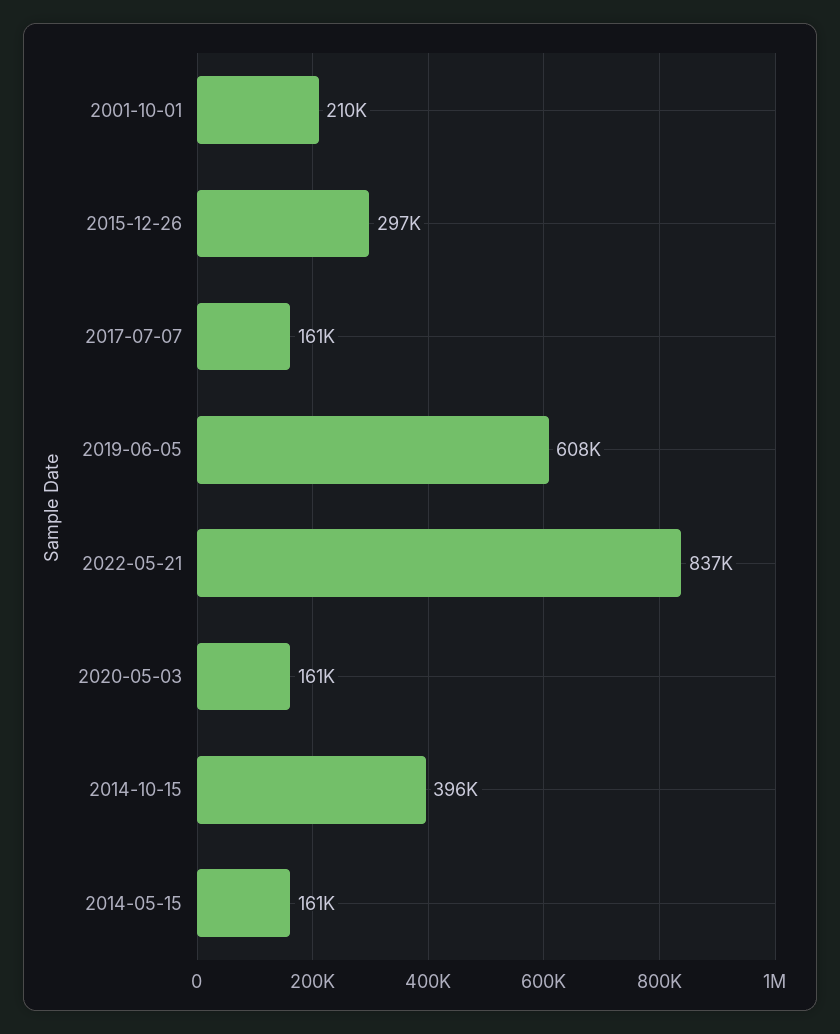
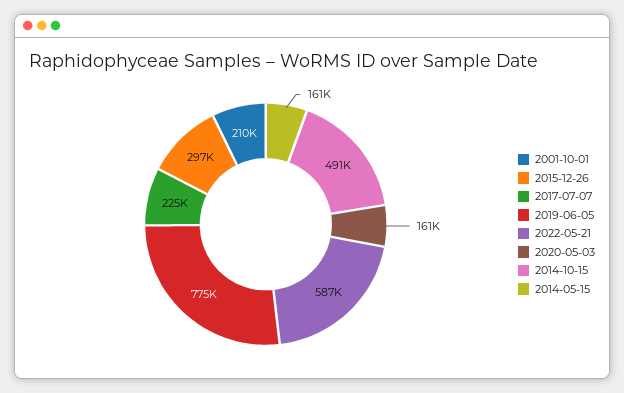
2017-07-07: 161000 -> 225000
2019-06-05: 608000 -> 775000
2022-05-21: 837000 -> 587000
2014-10-15: 396000 -> 491000

